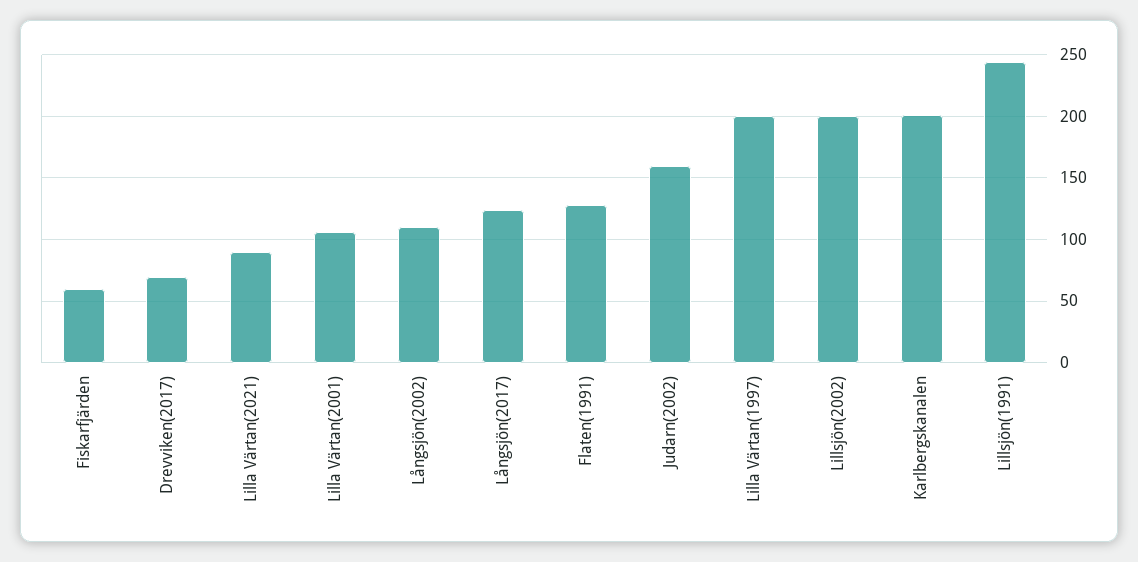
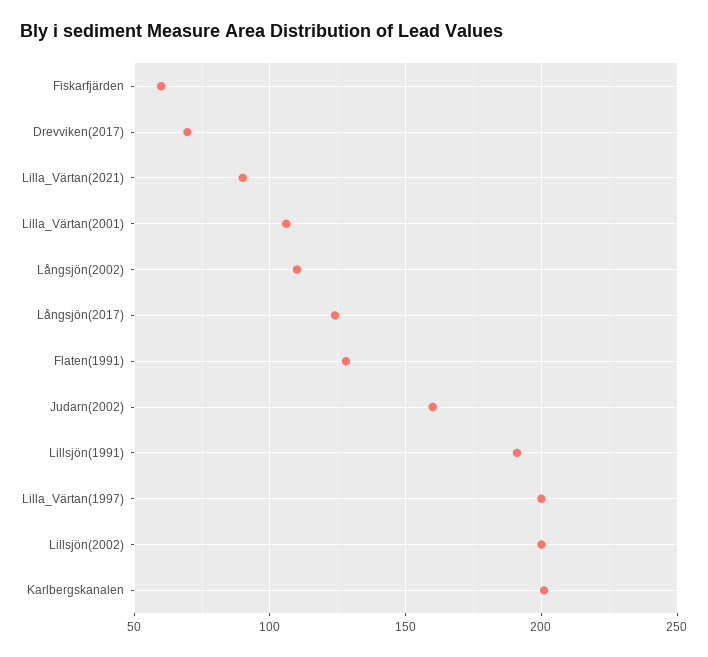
Lillsjön(1991): 245 -> 190

